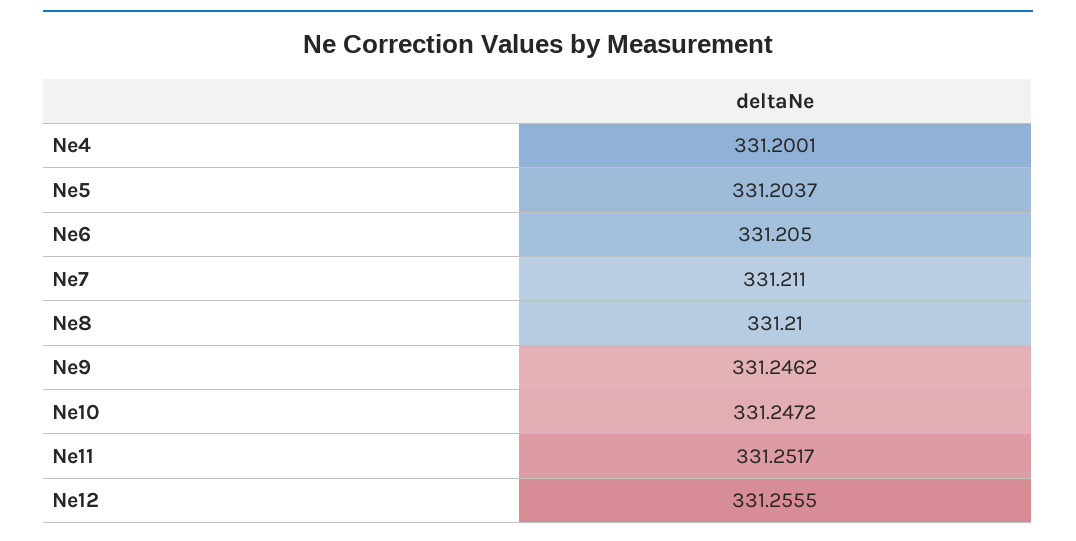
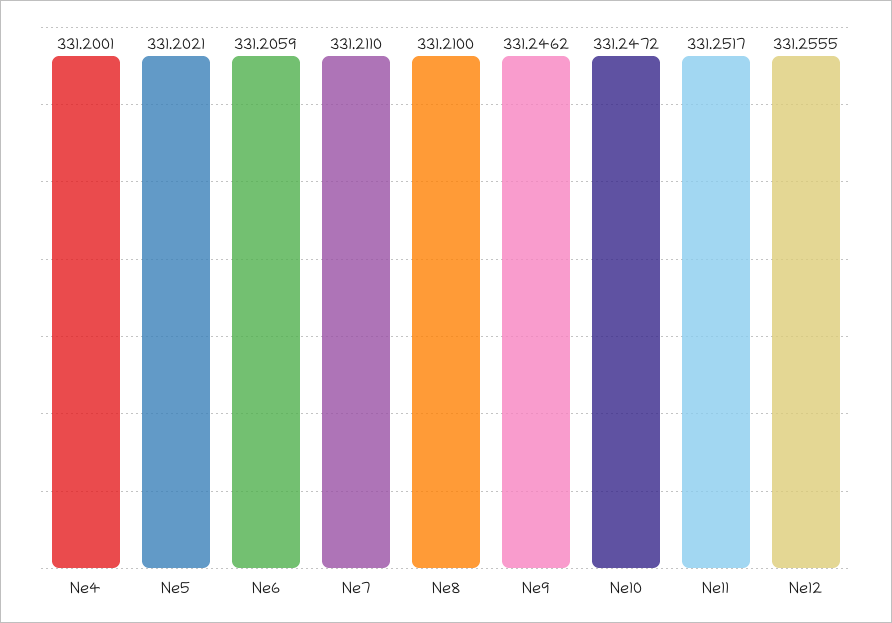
Ne5: 331.2037 -> 331.2021
Ne6: 331.205 -> 331.2059

